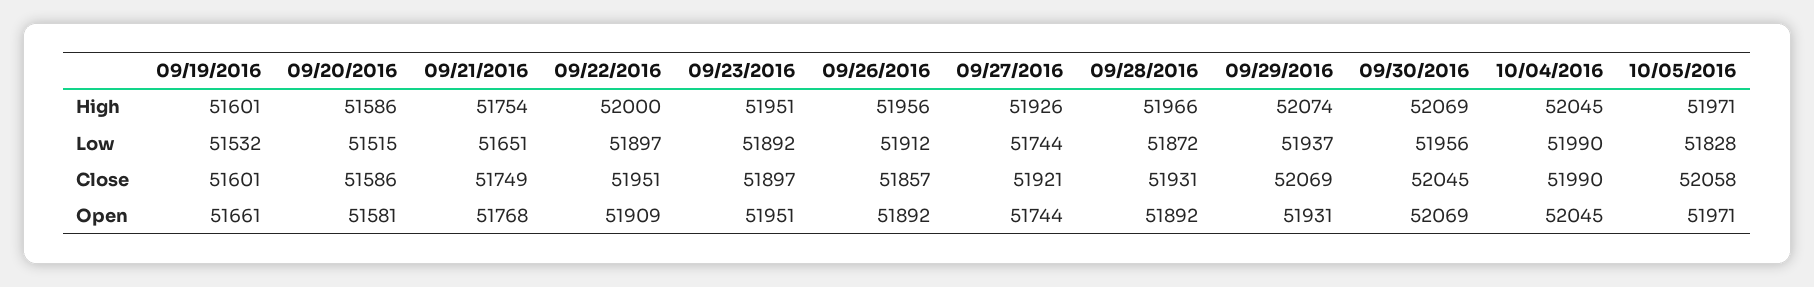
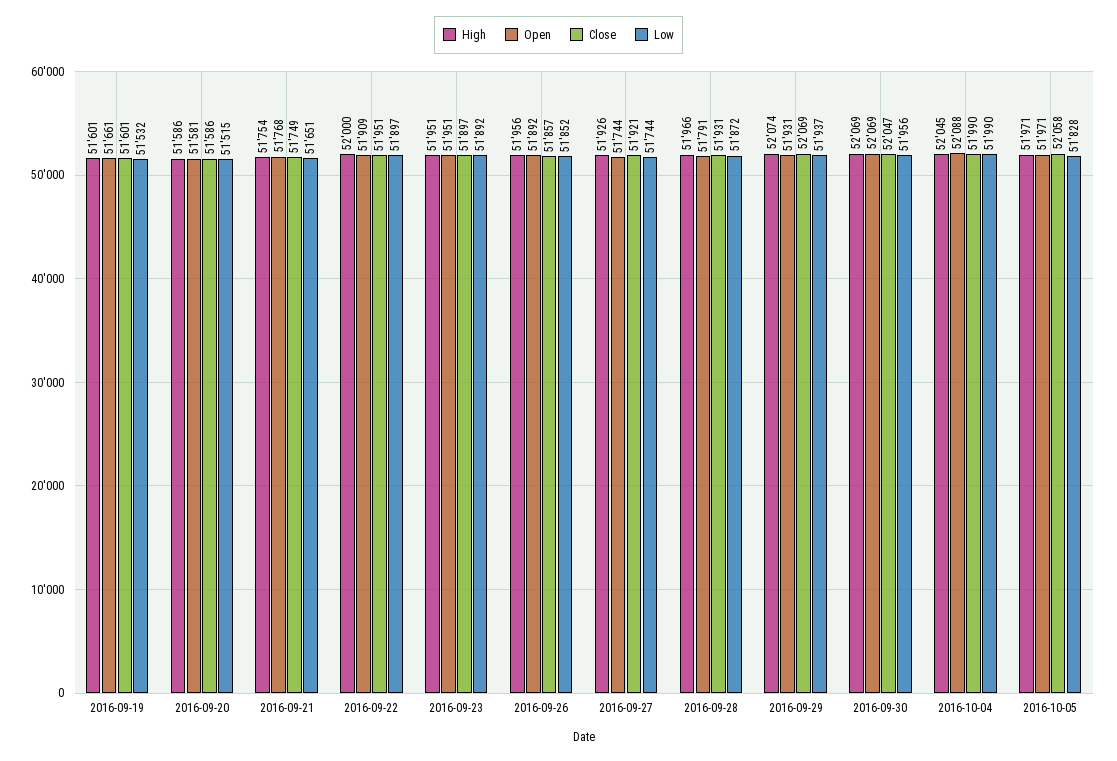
Low, 09/26/2016: 51912 -> 51852
Close, 09/30/2016: 52045 -> 52047
Open, 09/28/2016: 51892 -> 51791
Open, 10/04/2016: 52045 -> 52088

